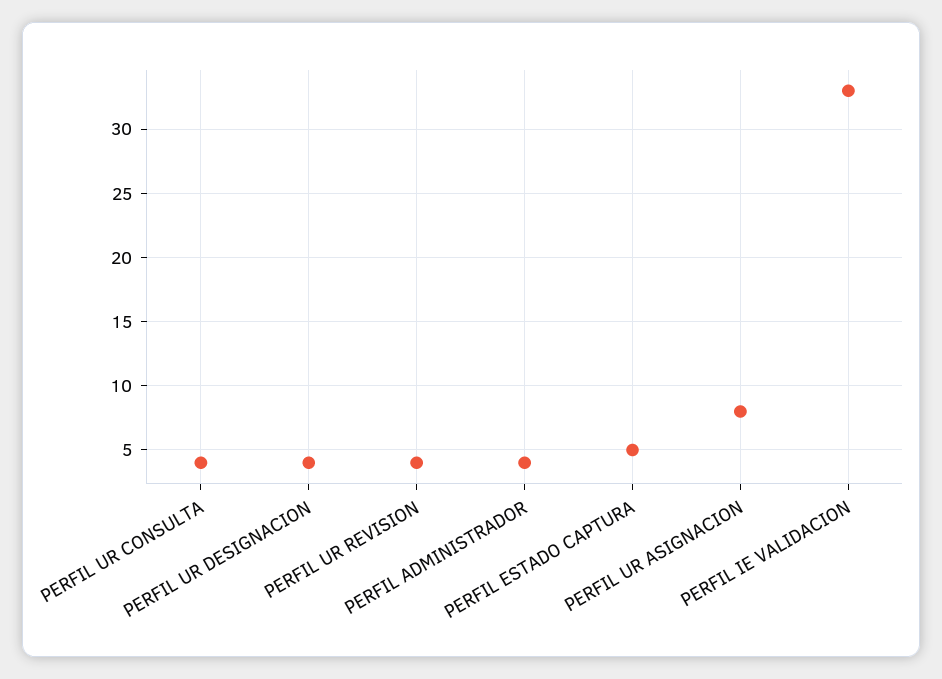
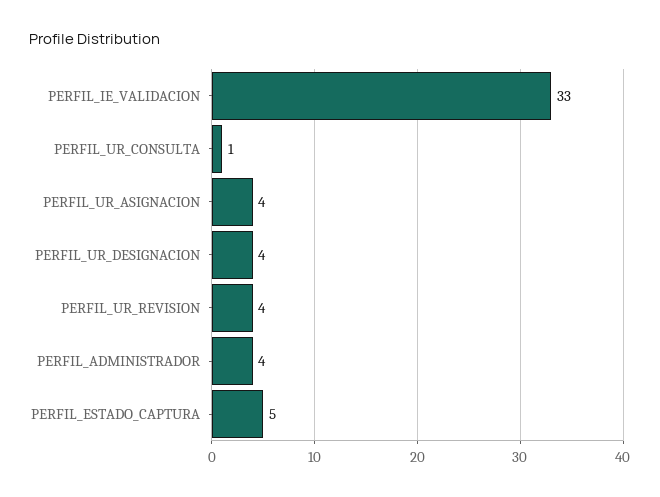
PERFIL UR CONSULTA: 4 -> 1
PERFIL UR ASIGNACION: 8 -> 4

